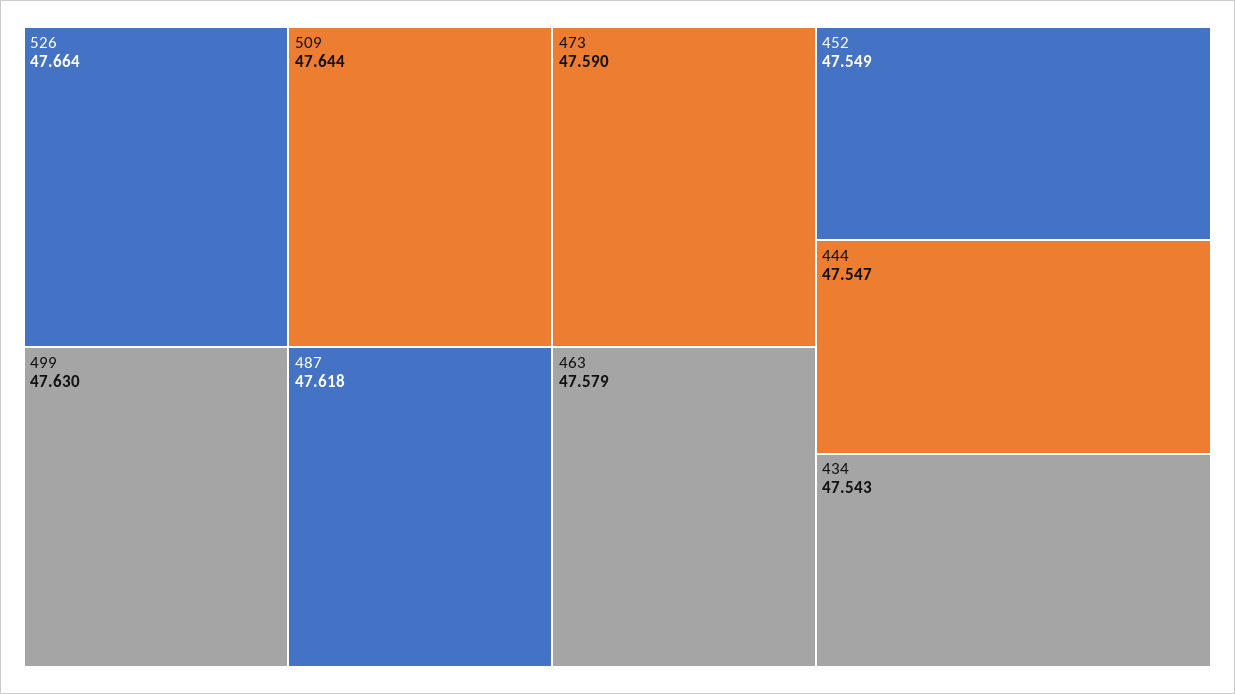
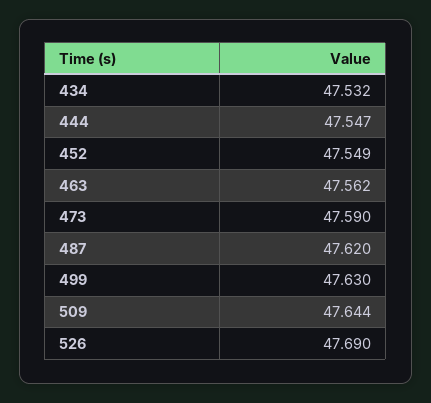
526: 47.664 -> 47.69
487: 47.618 -> 47.62
463: 47.579 -> 47.562
434: 47.543 -> 47.532

